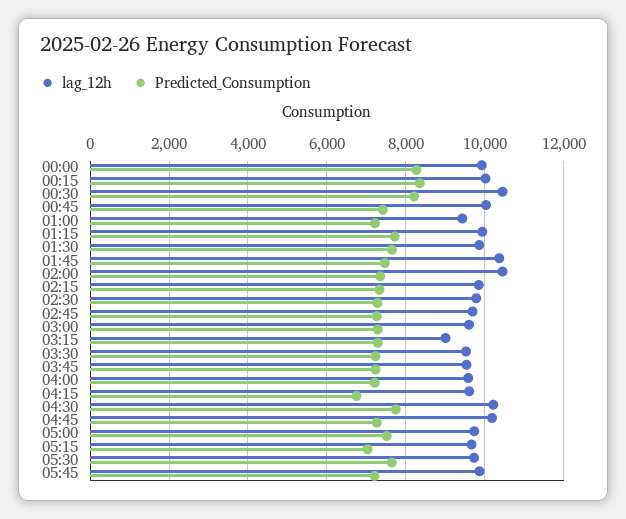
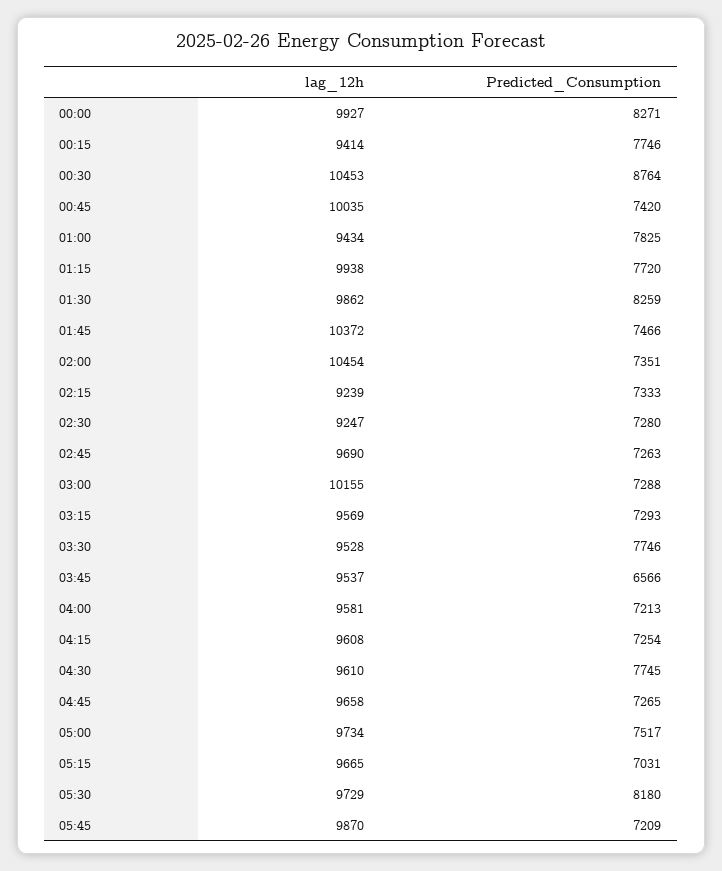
lag_12h, 00:15: 10000 -> 9414
Predicted_Consumption, 00:15: 8400 -> 7746
Predicted_Consumption, 00:30: 8200 -> 8764
Predicted_Consumption, 01:00: 7200 -> 7825
Predicted_Consumption, 01:30: 7600 -> 8259
lag_12h, 02:15: 9800 -> 9239
lag_12h, 02:30: 9800 -> 9247
lag_12h, 03:00: 9600 -> 10155
lag_12h, 03:15: 9000 -> 9569
Predicted_Consumption, 03:30: 7200 -> 7746
Predicted_Consumption, 03:45: 7200 -> 6566
Predicted_Consumption, 04:15: 6800 -> 7254
lag_12h, 04:30: 10200 -> 9610
lag_12h, 04:45: 10200 -> 9658
Predicted_Consumption, 05:30: 7600 -> 8180

